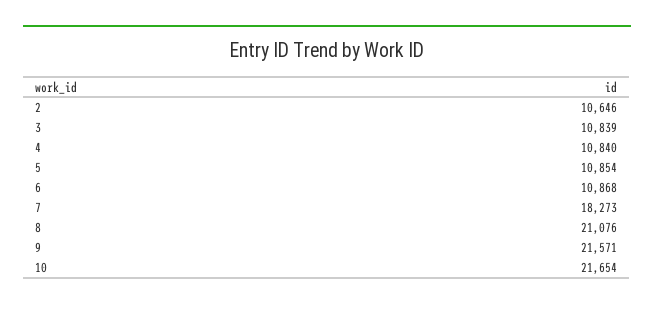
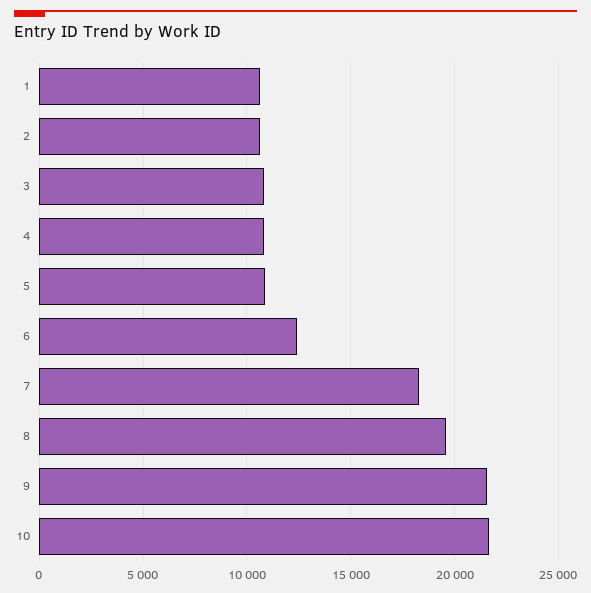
6: 10868 -> 12500
8: 21076 -> 19500
1: none -> 10500

